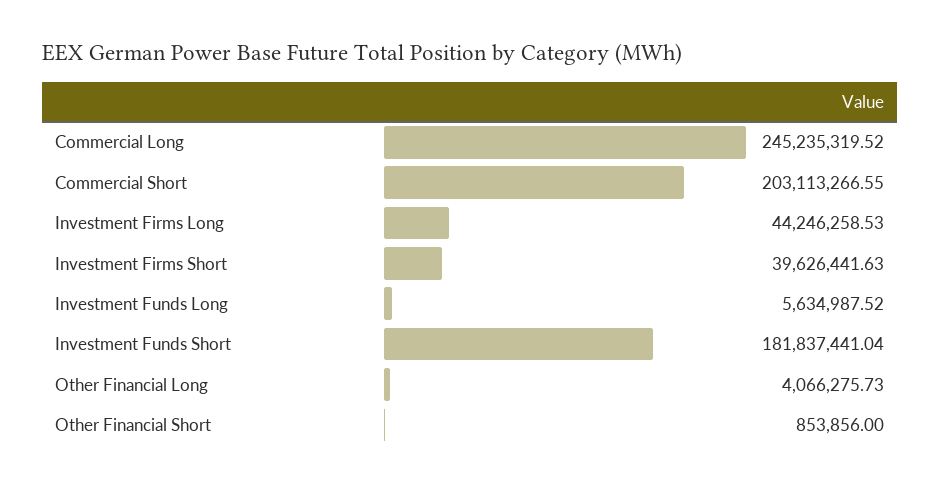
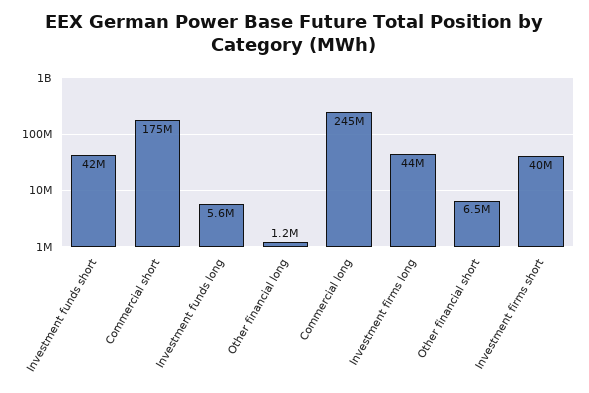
Commercial Short: 203113266.55 -> 175000000
Investment Funds Short: 181837441.04 -> 42000000
Other Financial Long: 4066275.73 -> 1200000
Other Financial Short: 853856 -> 6500000

